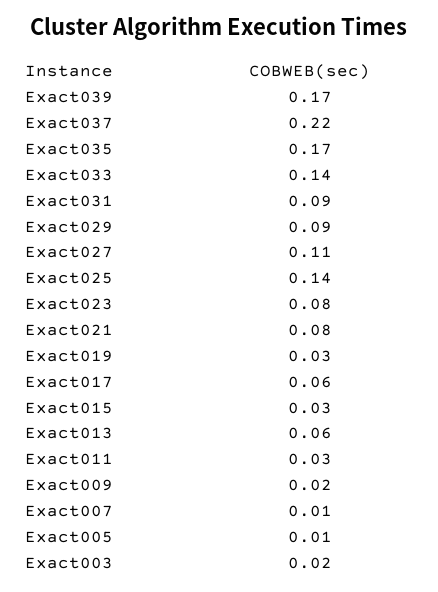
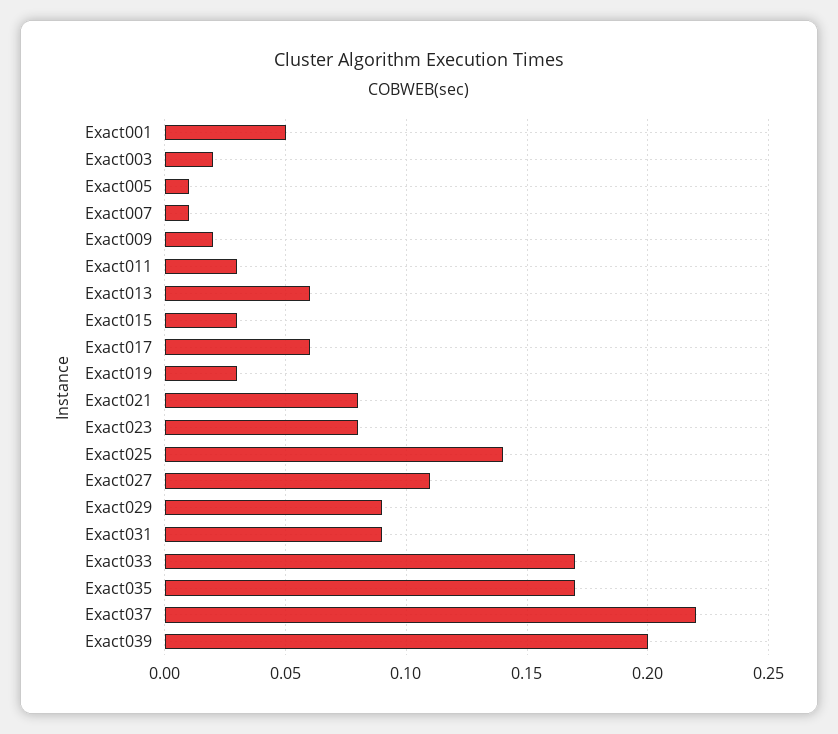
Exact039: 0.17 -> 0.2
Exact033: 0.14 -> 0.17
Exact001: none -> 0.05

